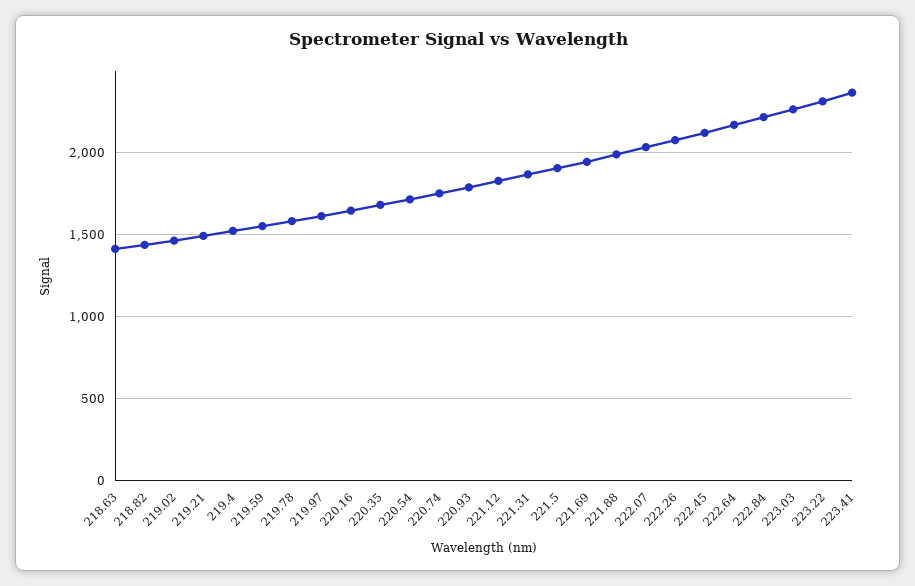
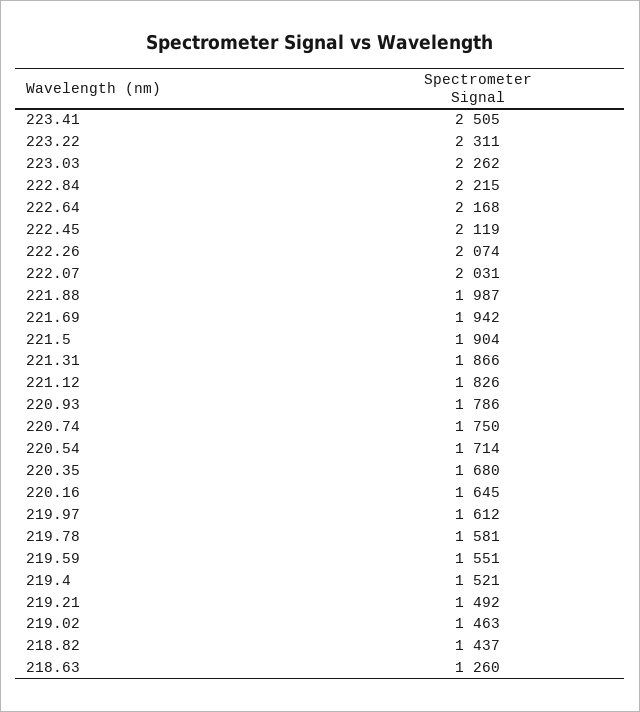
218.63: 1400 -> 1260
223.41: 2350 -> 2505

